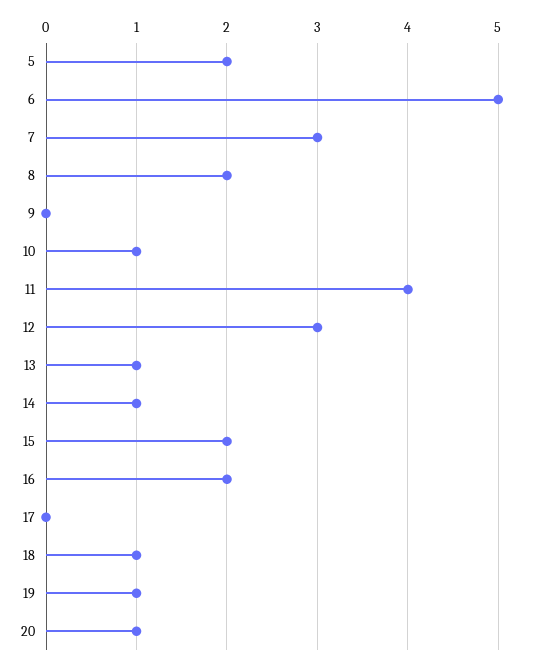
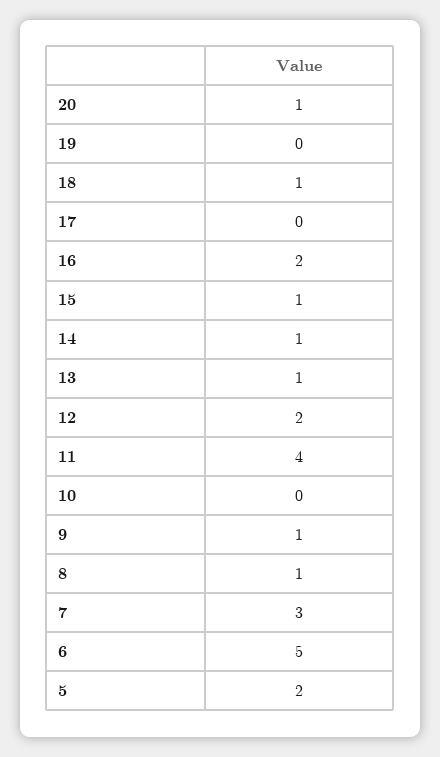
8: 2 -> 1
9: 0 -> 1
10: 1 -> 0
12: 3 -> 2
15: 2 -> 1
19: 1 -> 0

